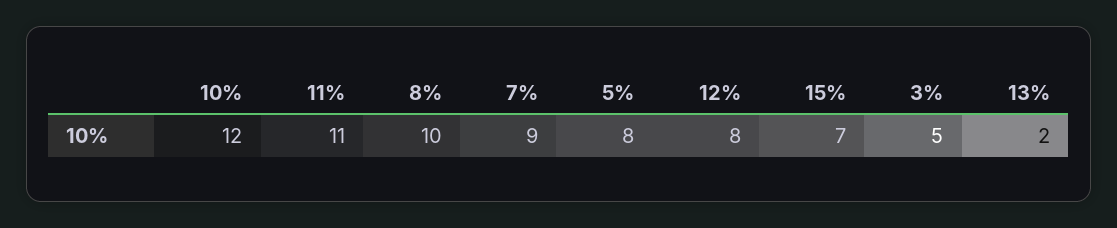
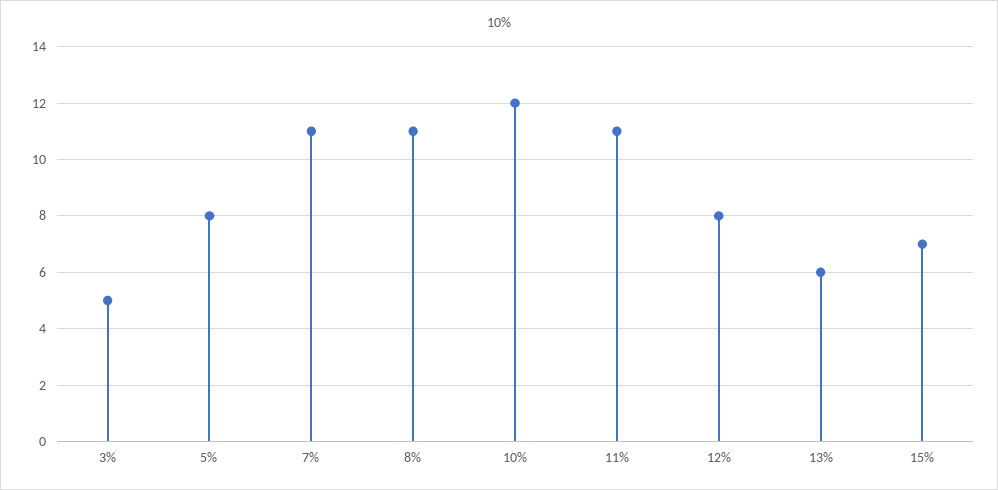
8%: 10 -> 11
7%: 9 -> 11
13%: 2 -> 6

